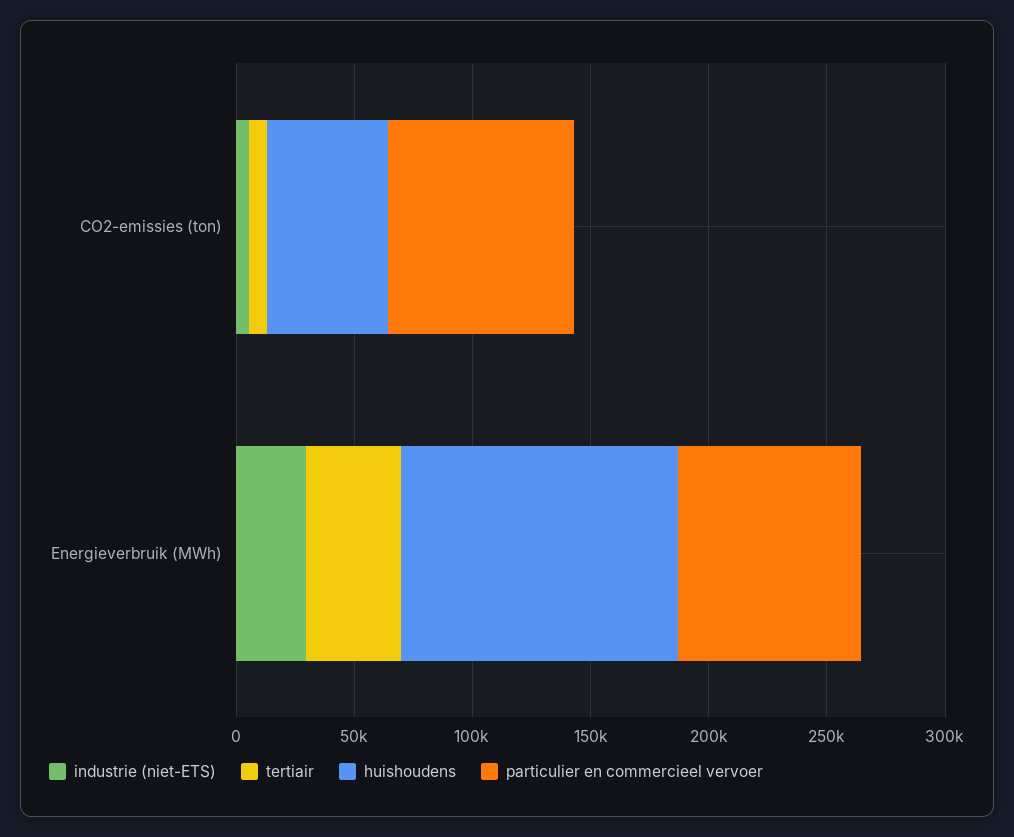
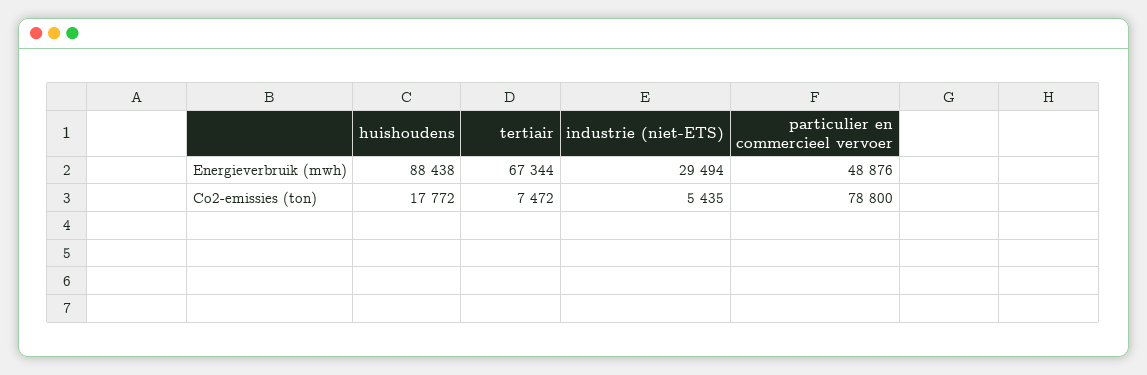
huishoudens, CO2-emissies (ton): 50000 -> 17772
tertiair, Energieverbruik (MWh): 40000 -> 67344
huishoudens, Energieverbruik (MWh): 120000 -> 88438
particulier en commercieel vervoer, Energieverbruik (MWh): 80000 -> 48876

